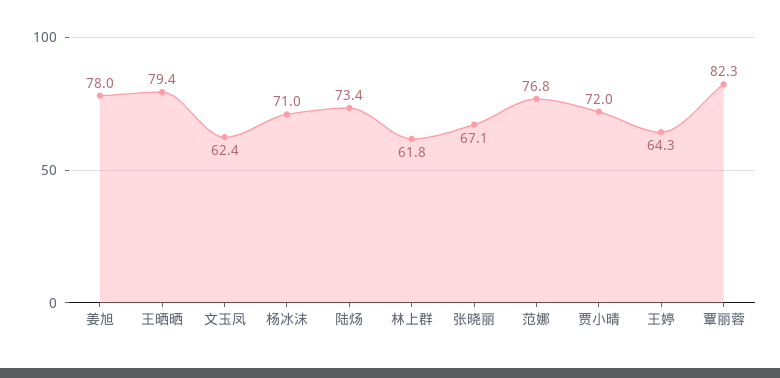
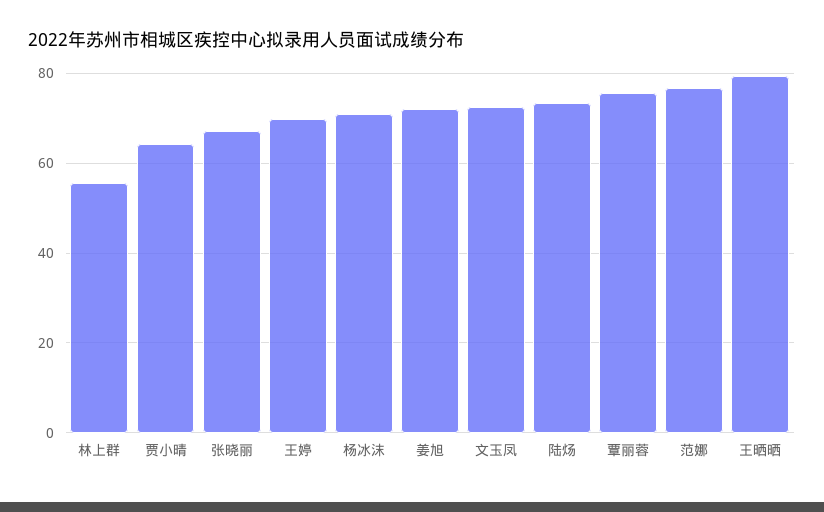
姜旭: 78 -> 72
文玉凤: 62.4 -> 72
林上群: 61.8 -> 56
贾小晴: 72 -> 64
王婷: 64.3 -> 70
覃丽蓉: 82.3 -> 76

